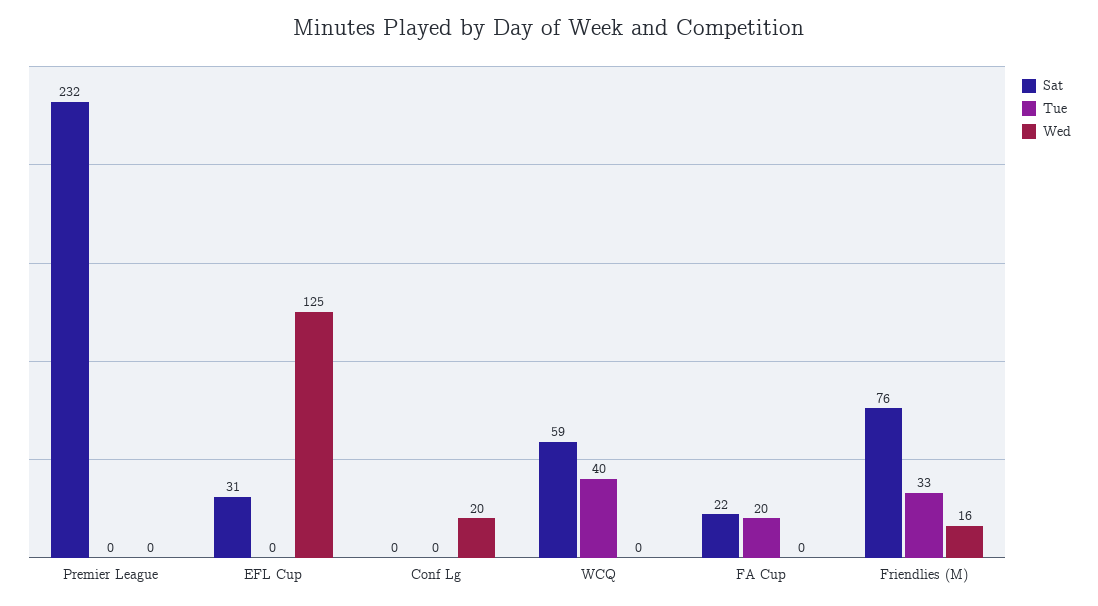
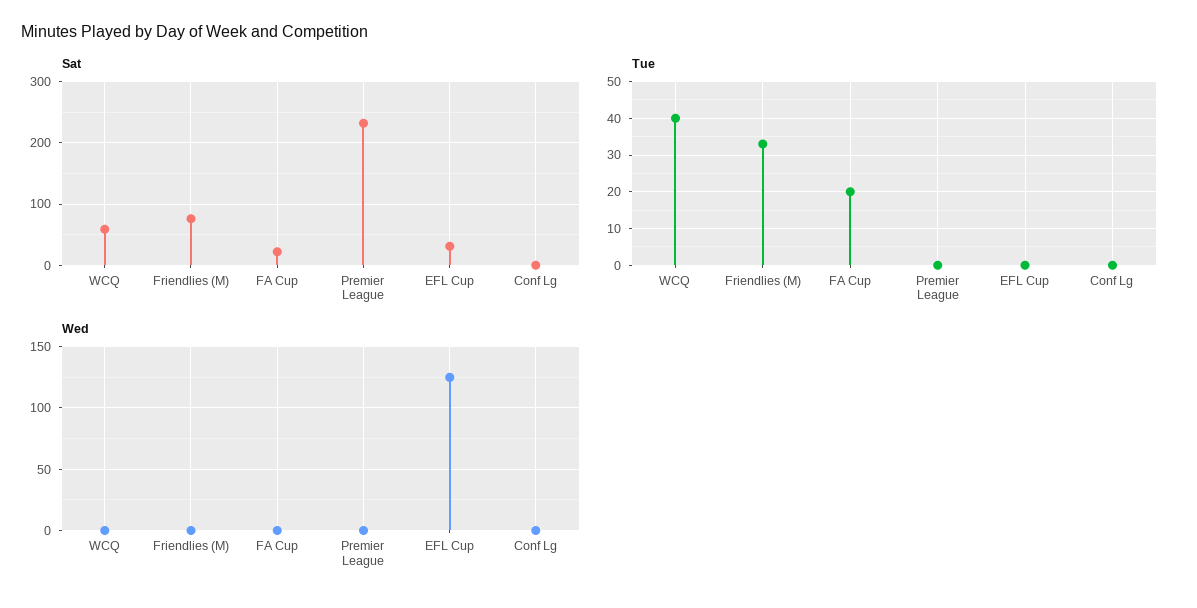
Wed, Conf Lg: 20 -> 0
Wed, Friendlies (M): 16 -> 0

